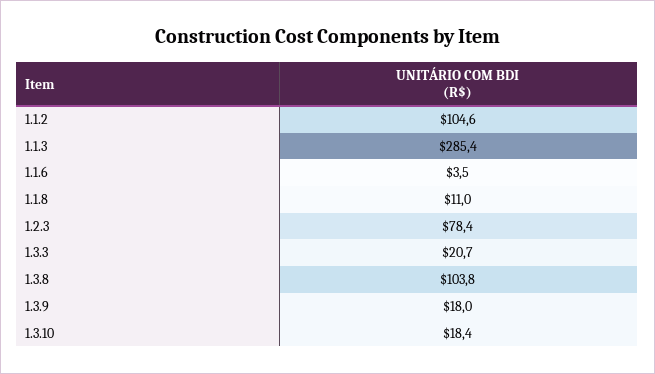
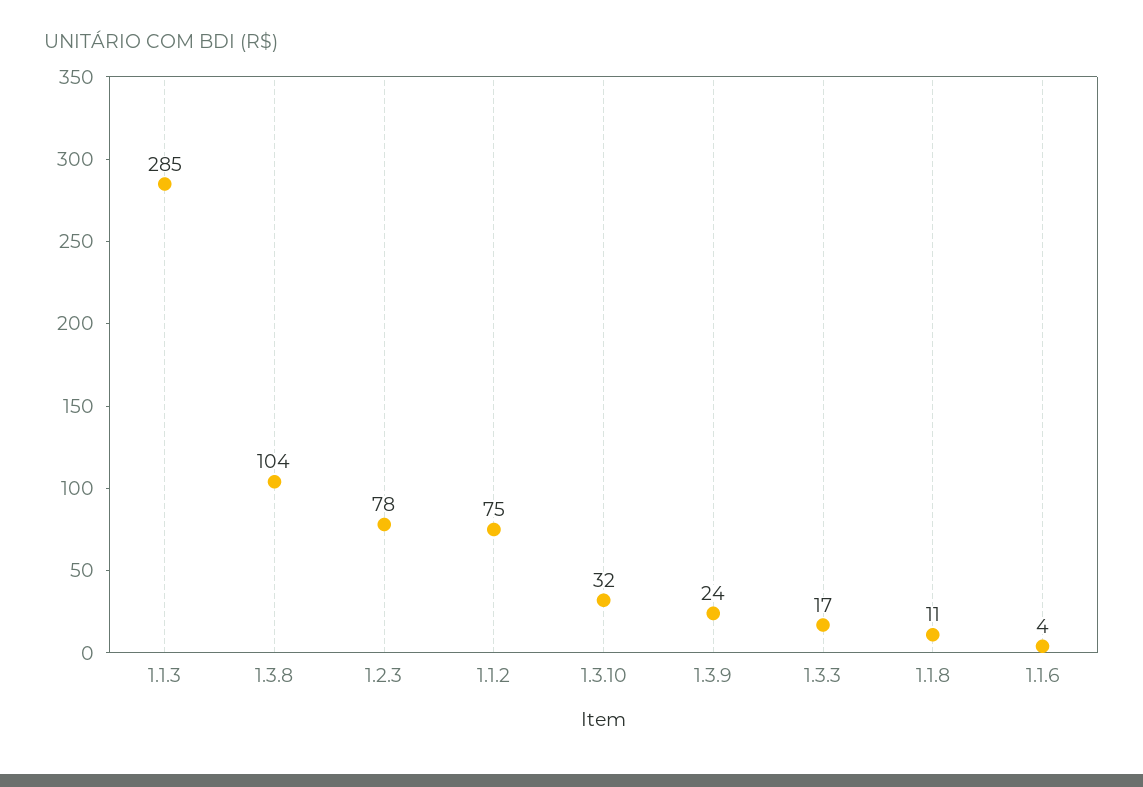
1.1.2: 104.6 -> 75
1.3.3: 20.7 -> 17
1.3.9: 18 -> 24
1.3.10: 18.4 -> 32

